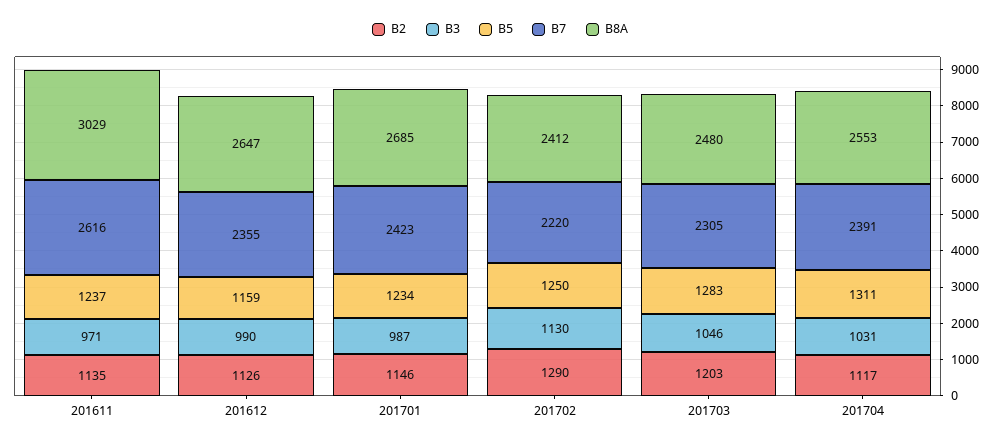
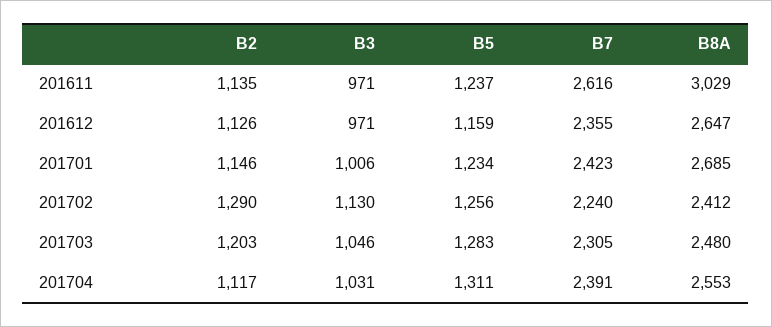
B3, 201612: 990 -> 971
B3, 201701: 987 -> 1006
B5, 201702: 1250 -> 1256
B7, 201702: 2220 -> 2240

